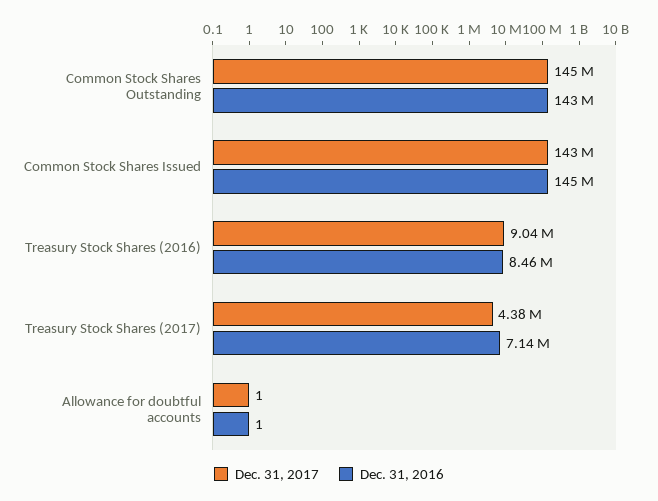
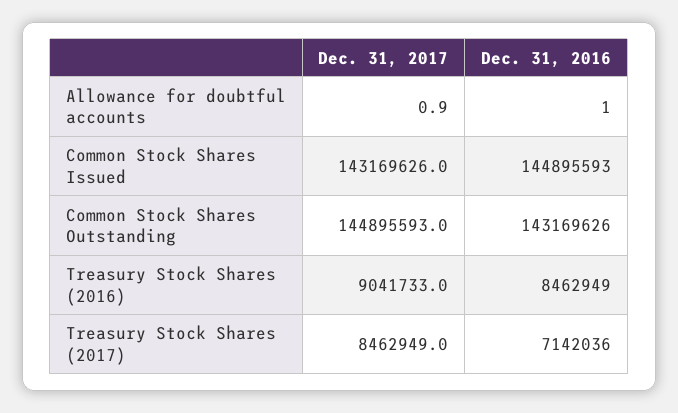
Dec. 31, 2017, Treasury Stock Shares (2017): 4380000 -> 8462949

